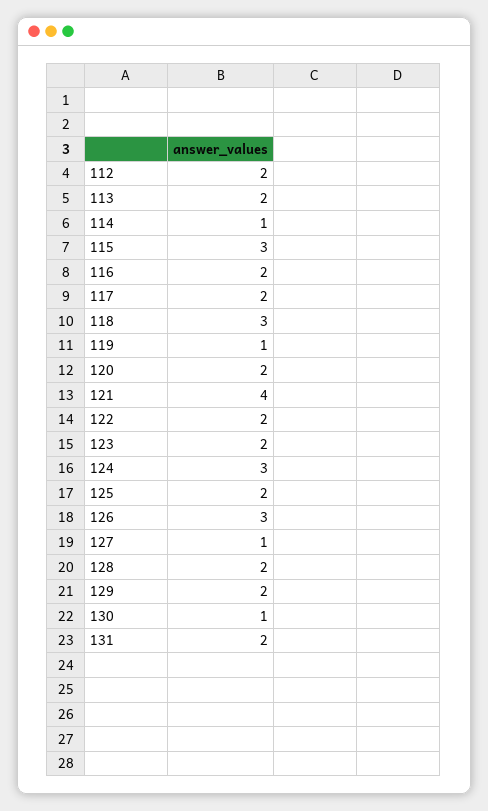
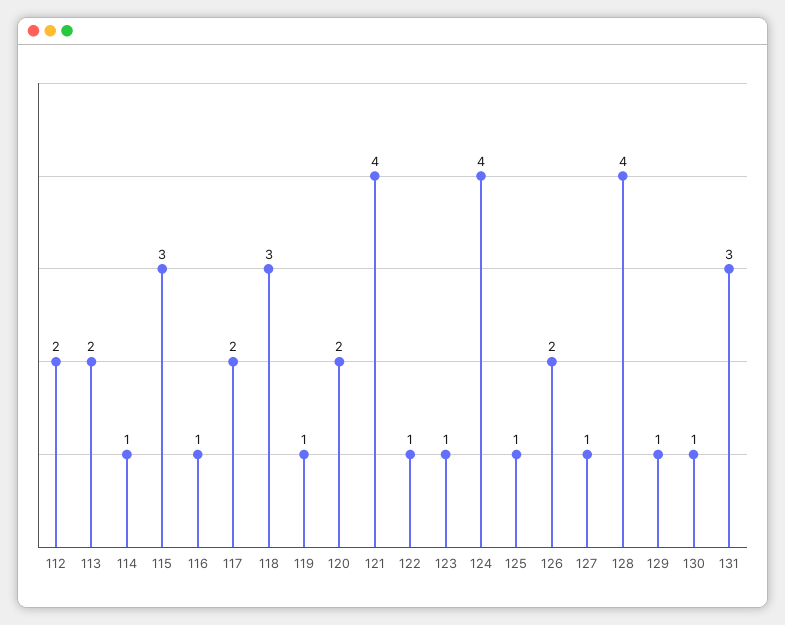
116: 2 -> 1
122: 2 -> 1
123: 2 -> 1
124: 3 -> 4
125: 2 -> 1
126: 3 -> 2
128: 2 -> 4
129: 2 -> 1
131: 2 -> 3

